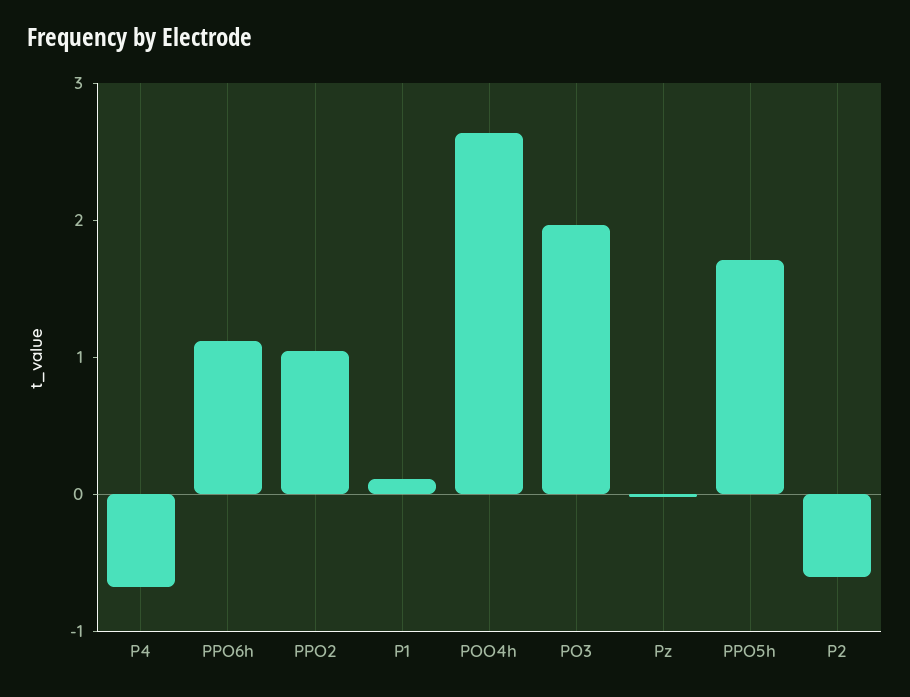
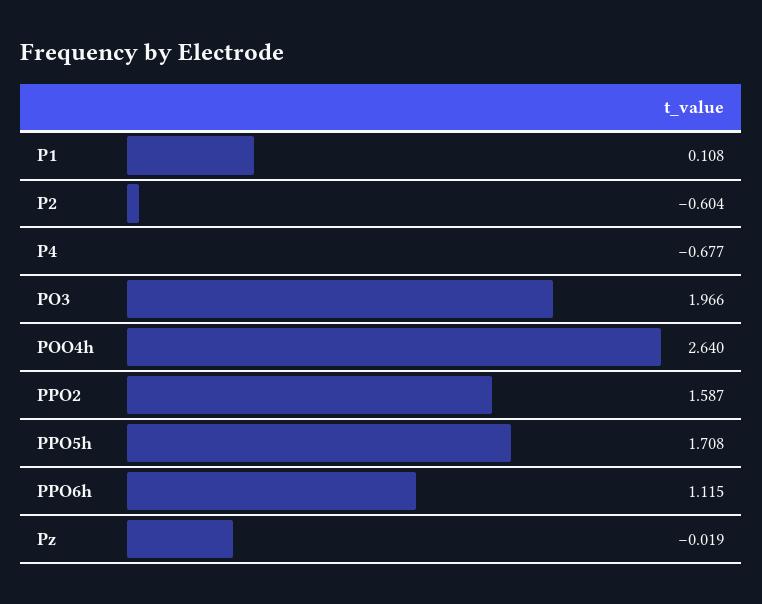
PPO2: 1 -> 1.587

